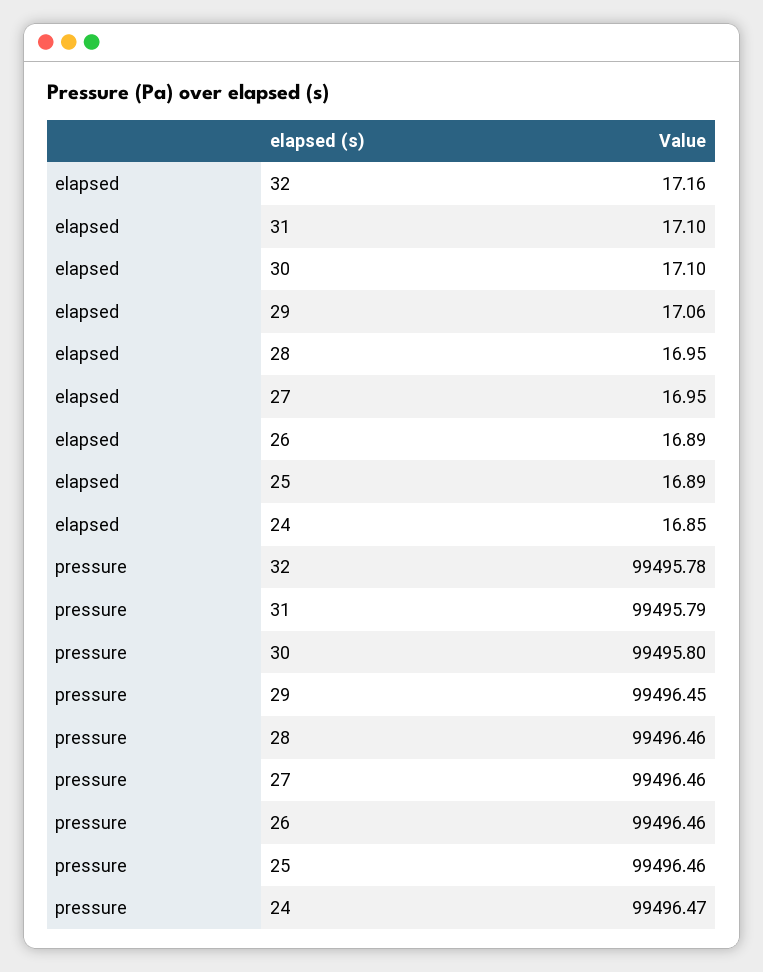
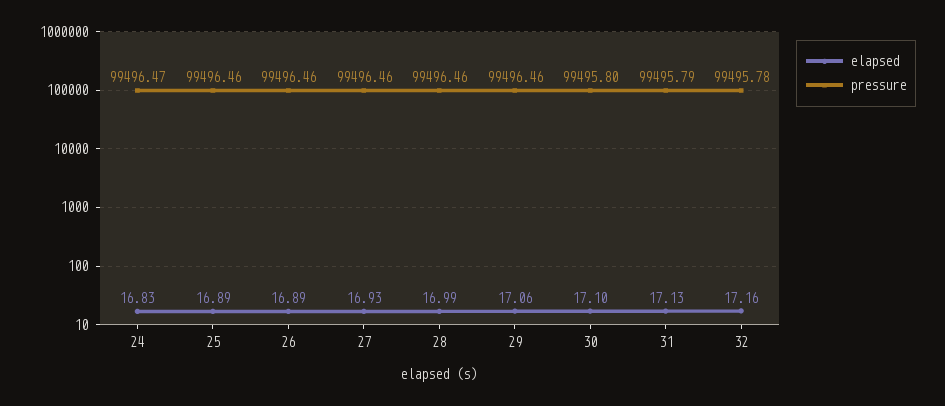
elapsed, 31: 17.1 -> 17.13
elapsed, 28: 16.95 -> 16.99
elapsed, 27: 16.95 -> 16.93
elapsed, 24: 16.85 -> 16.83
pressure, 29: 99496.45 -> 99496.46

